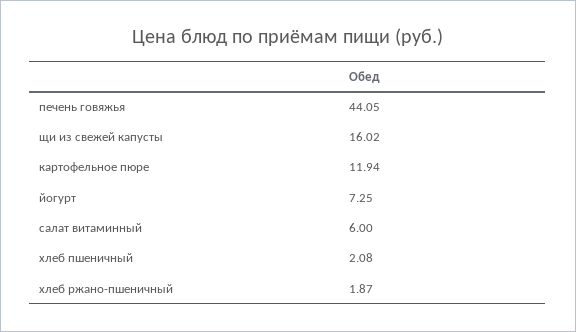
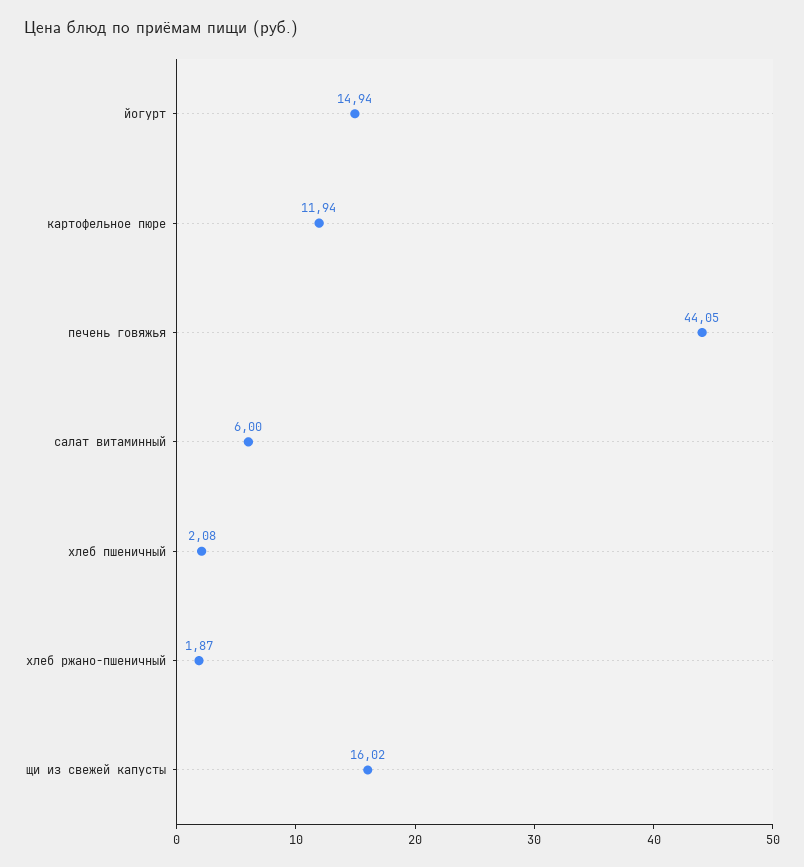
йогурт: 7.25 -> 14.94

